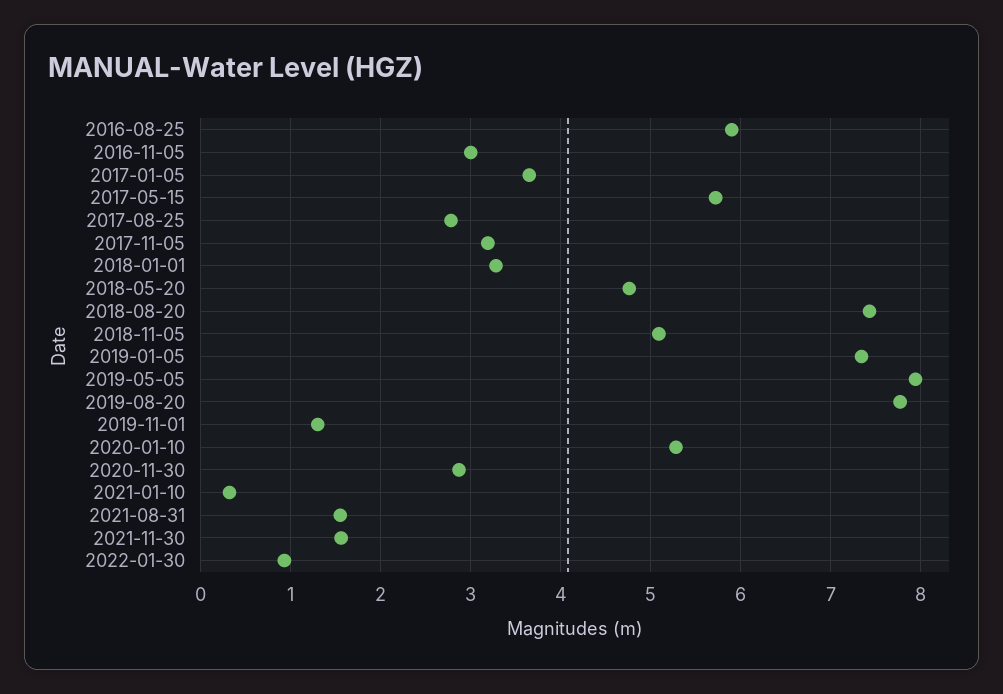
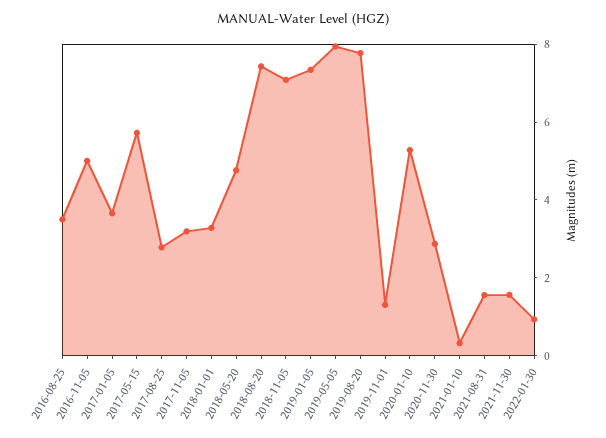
2016-08-25: 5.9 -> 3.5
2016-11-05: 3 -> 5
2018-11-05: 5.1 -> 7

